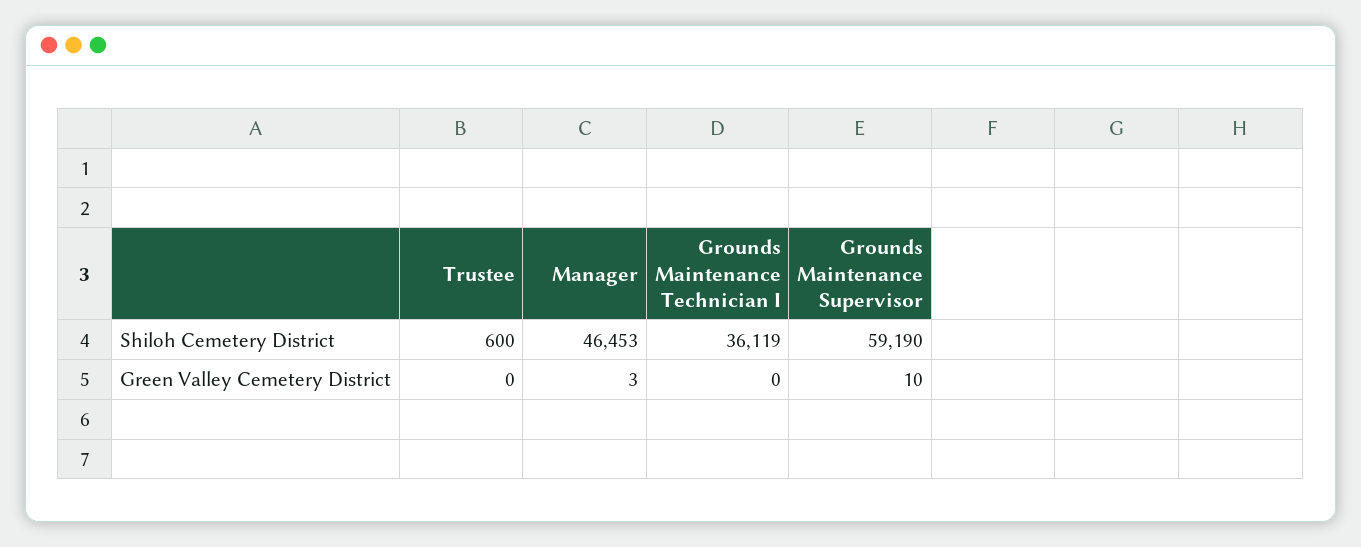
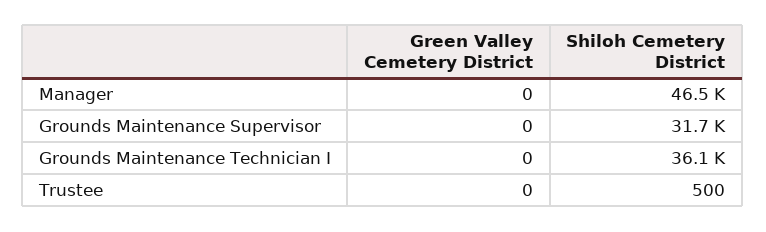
Trustee, Shiloh Cemetery District: 600 -> 500
Grounds Maintenance Supervisor, Shiloh Cemetery District: 59190 -> 31700
Manager, Green Valley Cemetery District: 3 -> 0
Grounds Maintenance Supervisor, Green Valley Cemetery District: 10 -> 0

